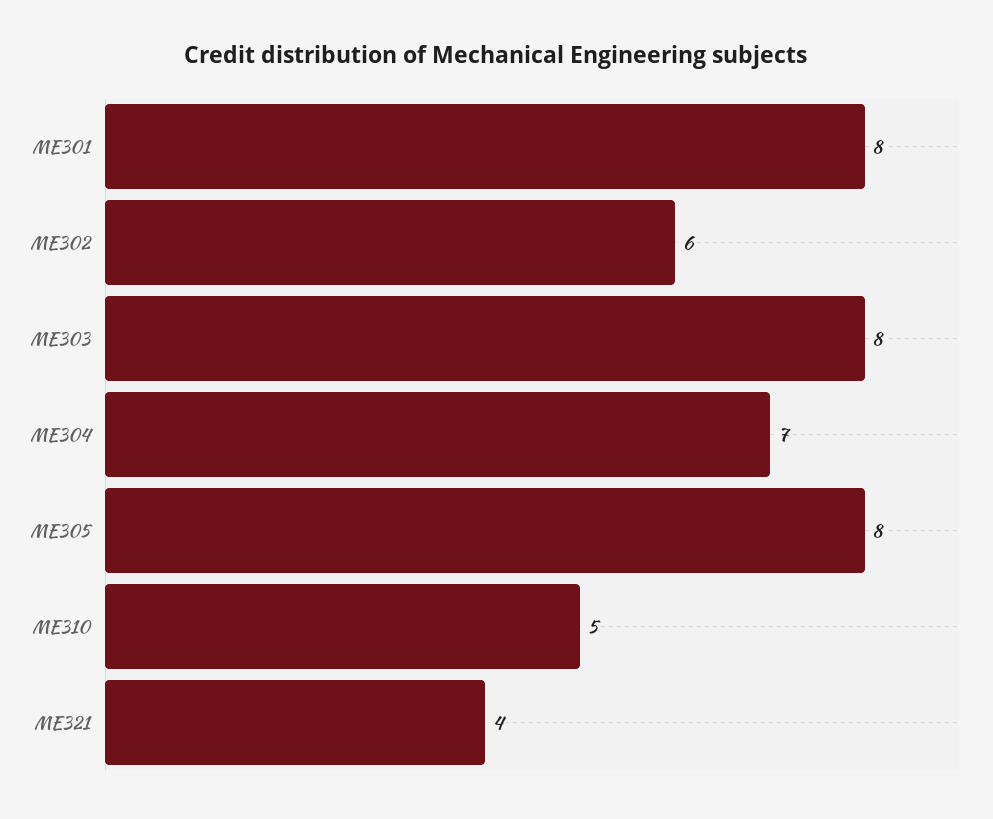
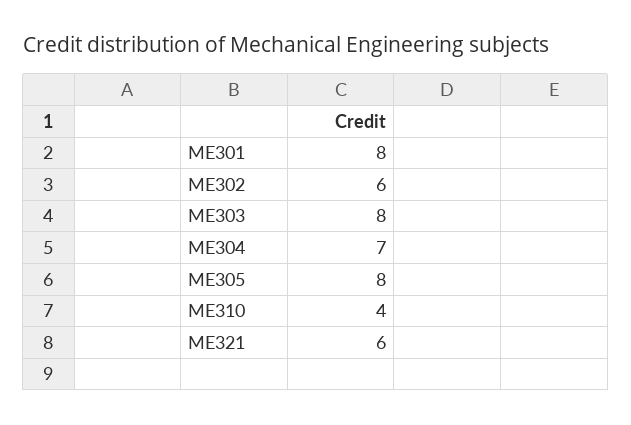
ME310: 5 -> 4
ME321: 4 -> 6

